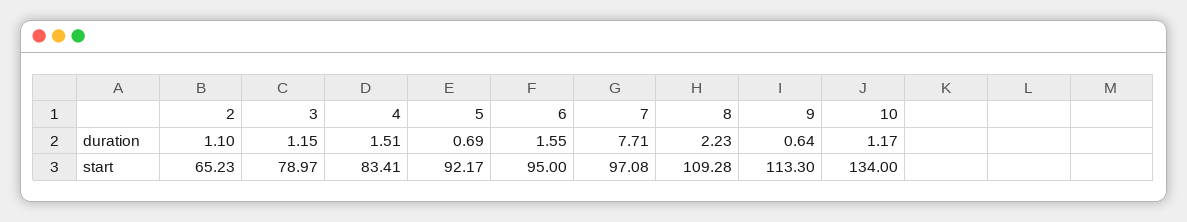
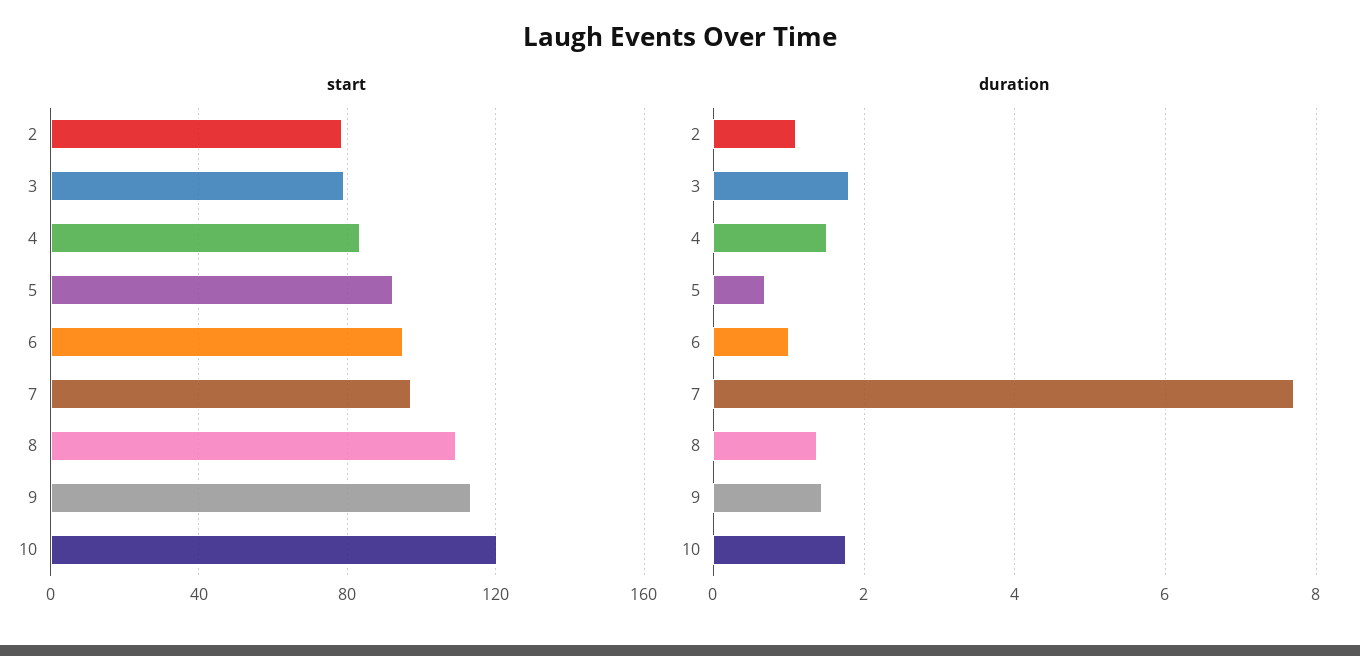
duration, 3: 1.15 -> 1.8
duration, 6: 1.55 -> 1
duration, 8: 2.23 -> 1.4
duration, 9: 0.64 -> 1.4
duration, 10: 1.17 -> 1.8
start, 2: 65.23 -> 80
start, 10: 134 -> 120

